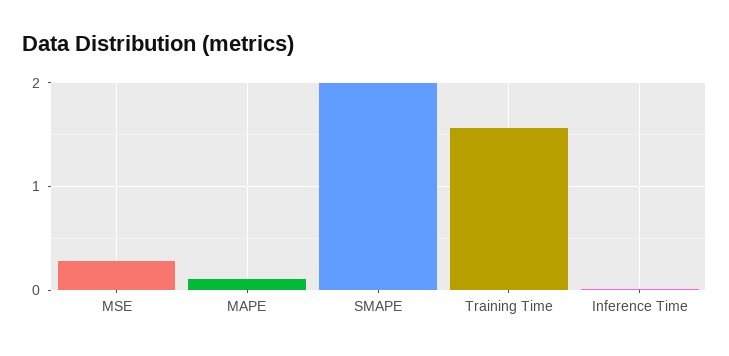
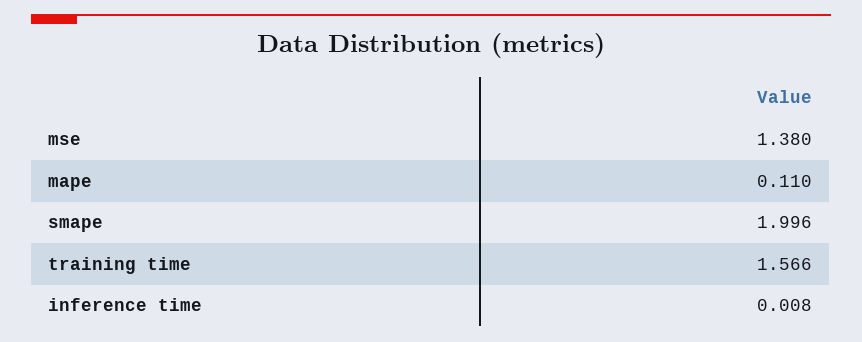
MSE: 0.3 -> 1.38

